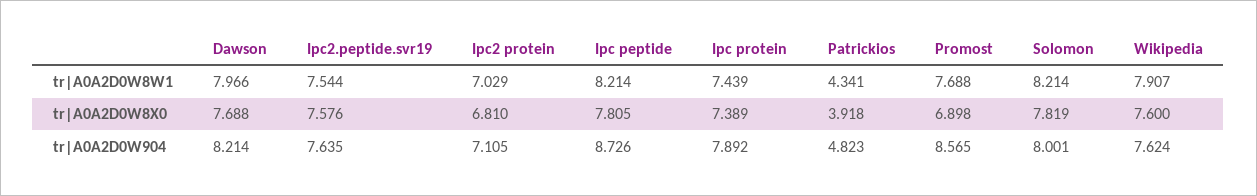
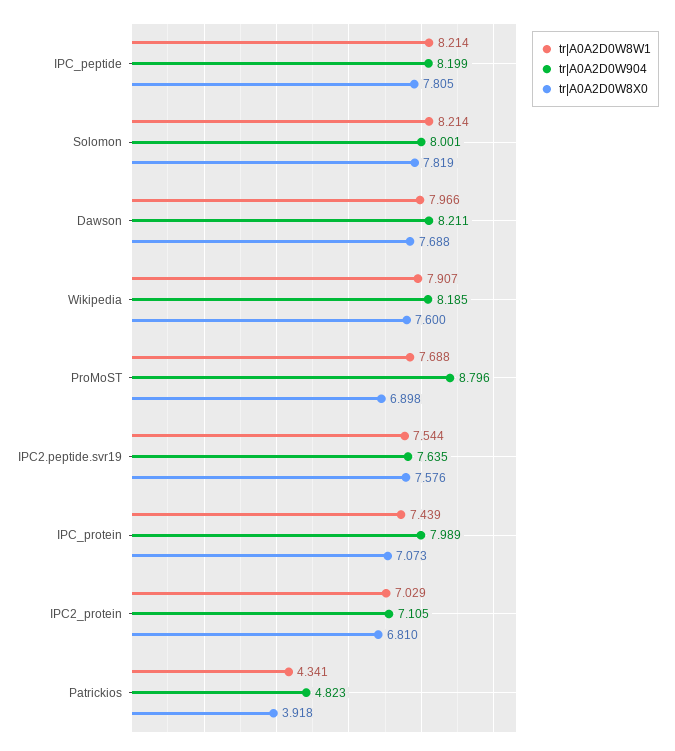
tr|A0A2D0W8X0, Ipc protein: 7.389 -> 7.073
tr|A0A2D0W904, Dawson: 8.214 -> 8.211
tr|A0A2D0W904, Ipc peptide: 8.726 -> 8.199
tr|A0A2D0W904, Ipc protein: 7.892 -> 7.989
tr|A0A2D0W904, Promost: 8.565 -> 8.796
tr|A0A2D0W904, Wikipedia: 7.624 -> 8.185

